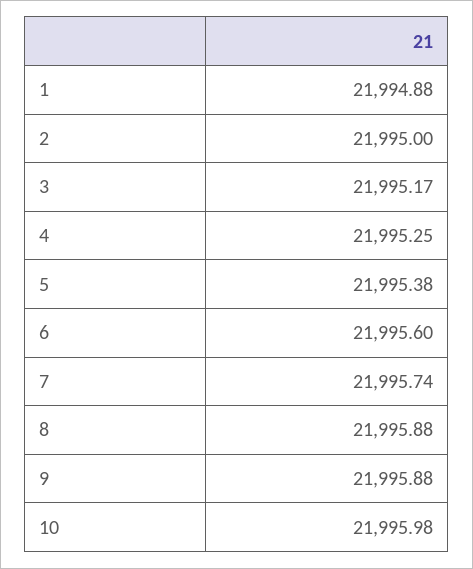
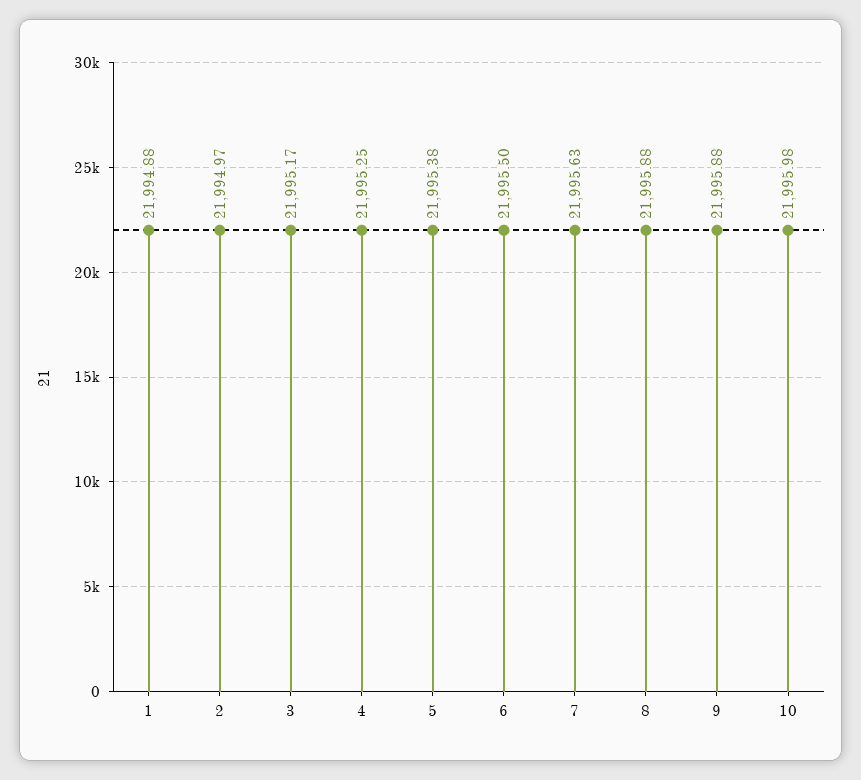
2: 21995 -> 21994.97
6: 21995.6 -> 21995.5
7: 21995.74 -> 21995.63

